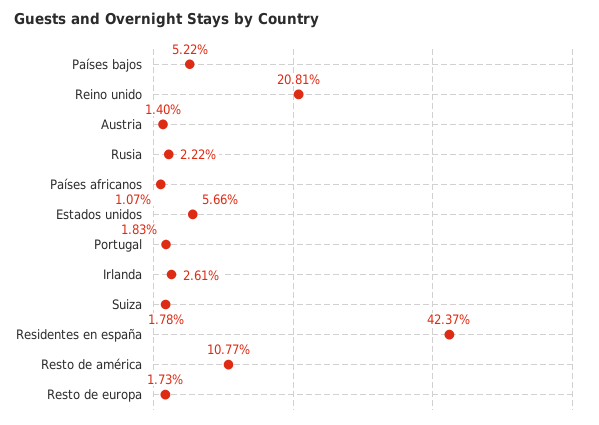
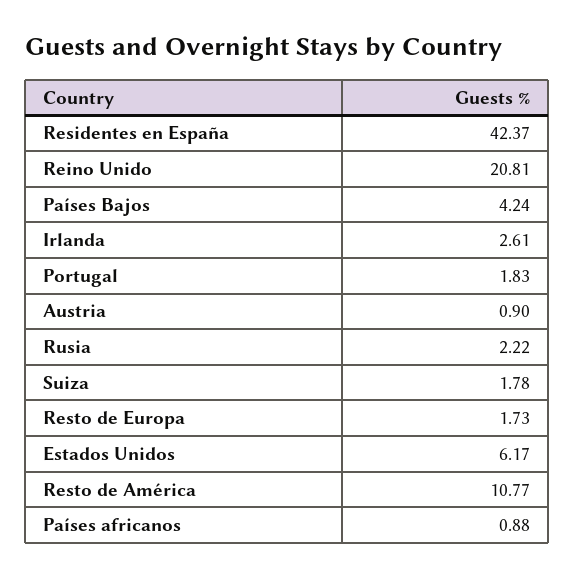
Países bajos: 5.22 -> 4.24
Austria: 1.4 -> 0.9
Países africanos: 1.07 -> 0.88
Estados unidos: 5.66 -> 6.17

